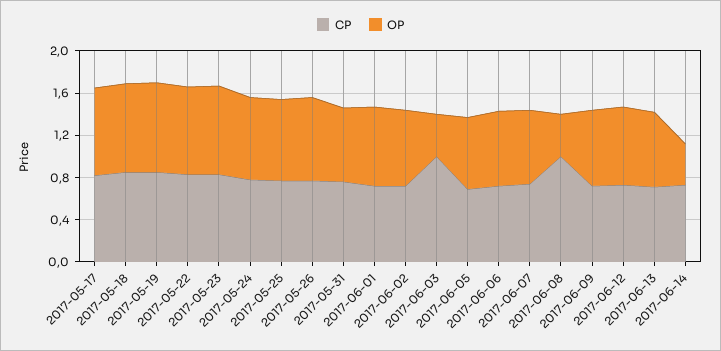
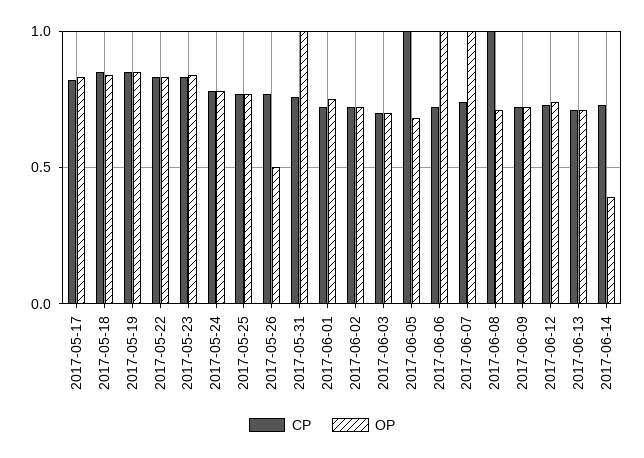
OP, 2017-05-26: 0.8 -> 0.5
OP, 2017-05-31: 0.7 -> 1
CP, 2017-06-03: 1 -> 0.7
OP, 2017-06-03: 0.4 -> 0.7
CP, 2017-06-05: 0.7 -> 1
OP, 2017-06-06: 0.7 -> 1
OP, 2017-06-07: 0.7 -> 1
OP, 2017-06-08: 0.4 -> 0.7

